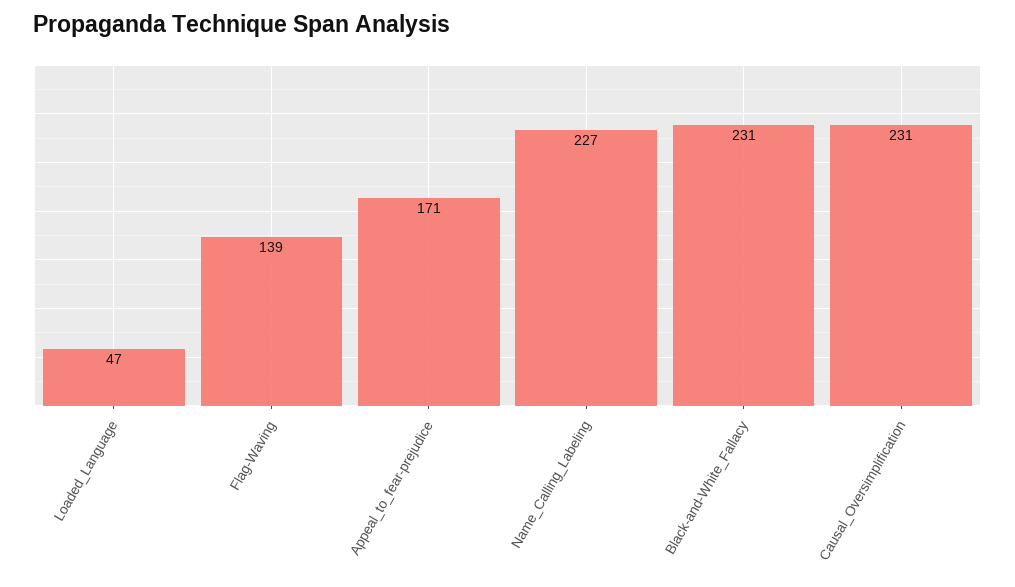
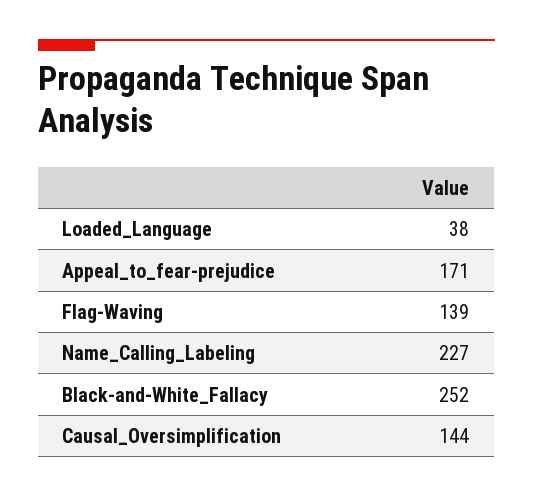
Loaded_Language: 47 -> 38
Black-and-White_Fallacy: 231 -> 252
Causal_Oversimplification: 231 -> 144

